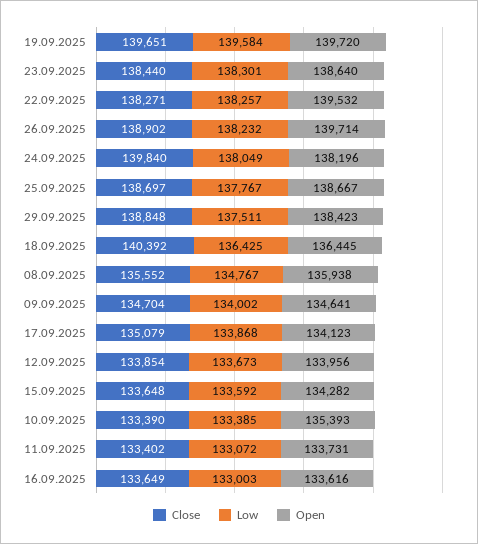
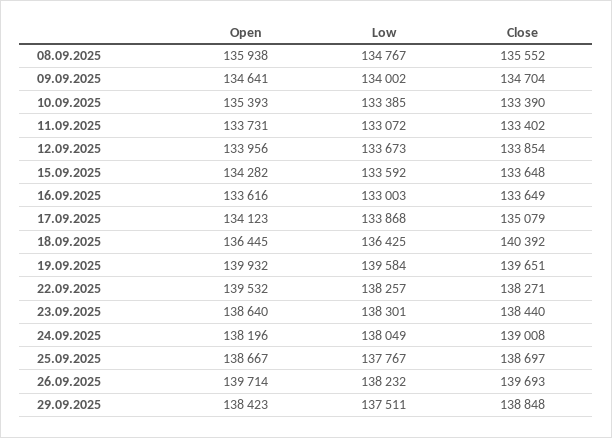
Open, 19.09.2025: 139720 -> 139932
Close, 26.09.2025: 138902 -> 139693
Close, 24.09.2025: 139840 -> 139008

